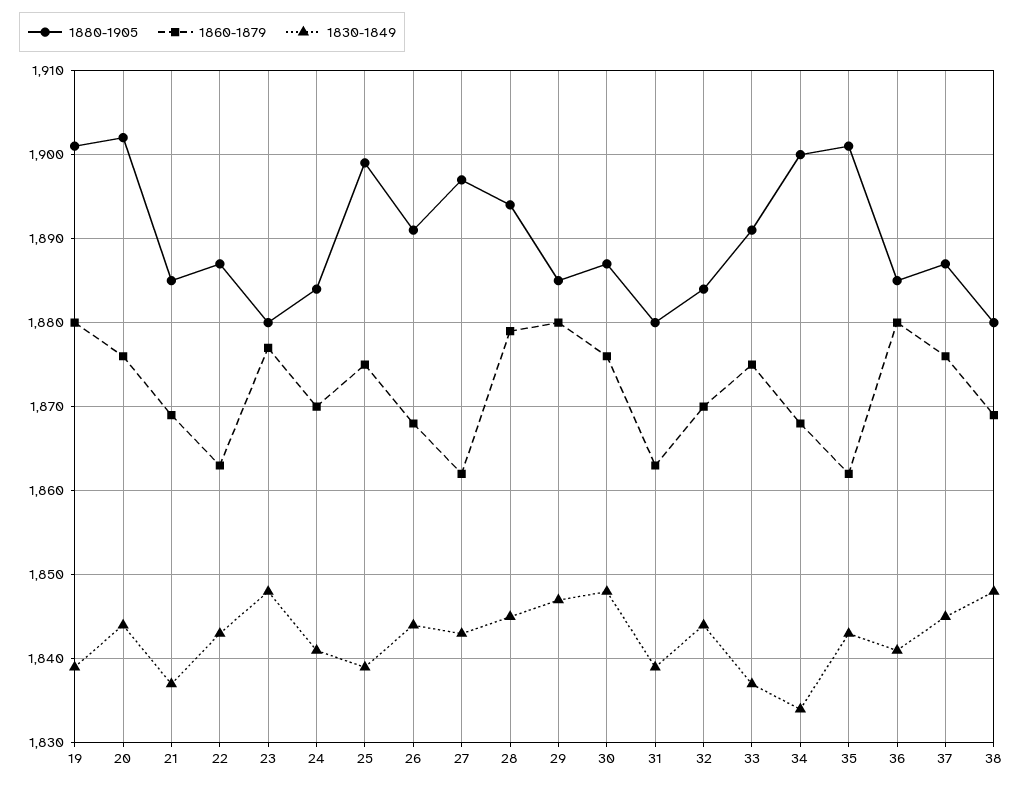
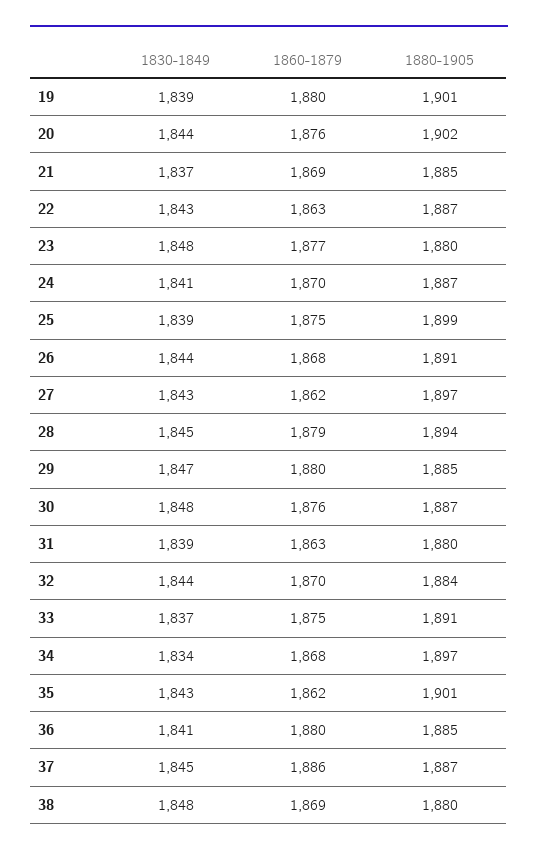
1880-1905, 24: 1884 -> 1887
1880-1905, 34: 1900 -> 1897
1860-1879, 37: 1876 -> 1886

